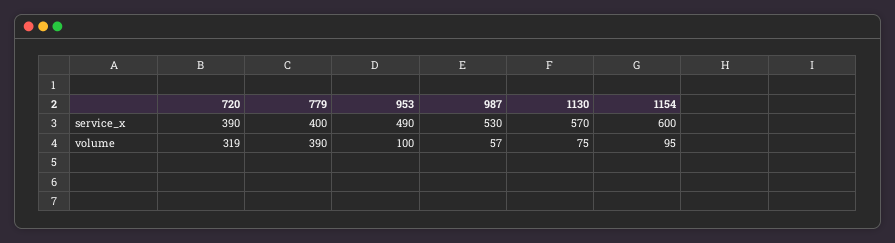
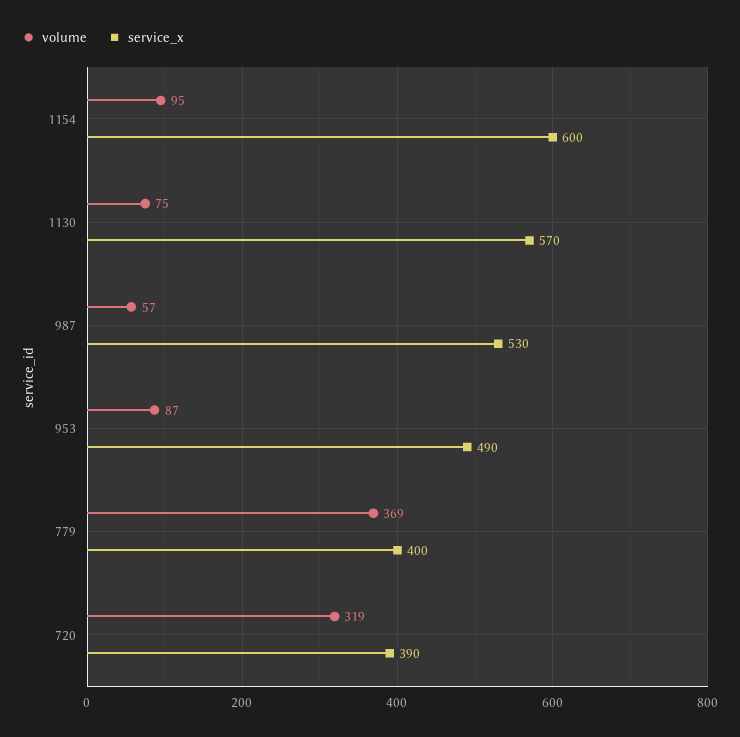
volume, 779: 390 -> 369
volume, 953: 100 -> 87

